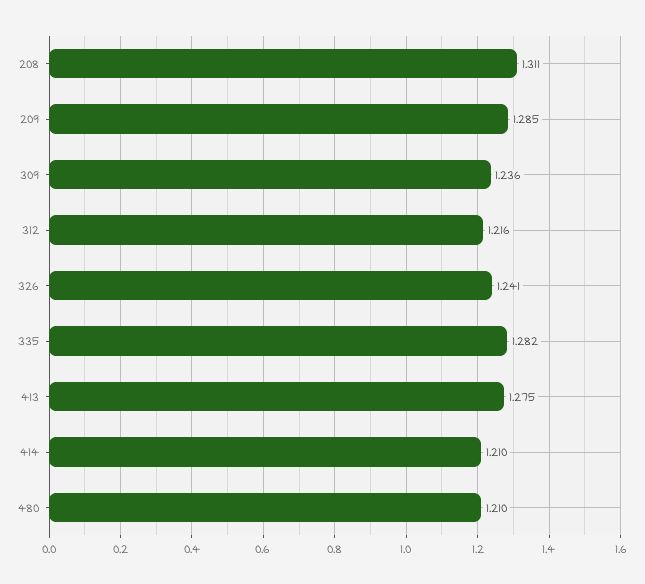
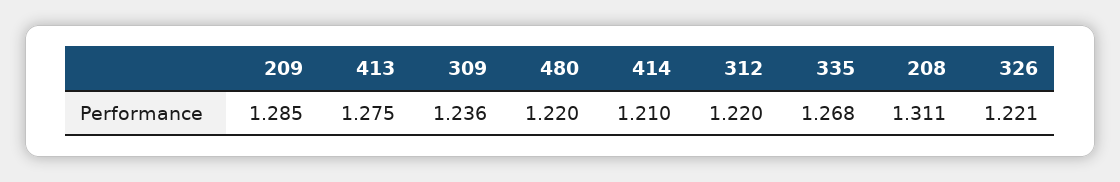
312: 1.216 -> 1.22
326: 1.241 -> 1.221
335: 1.282 -> 1.268
480: 1.21 -> 1.22

